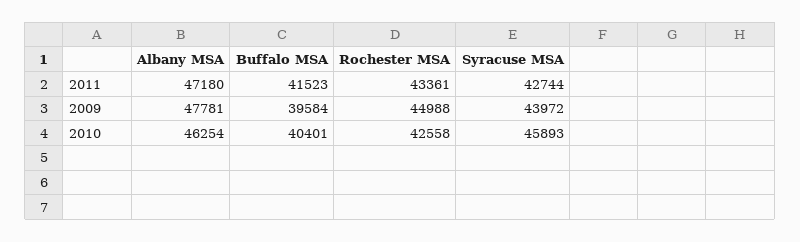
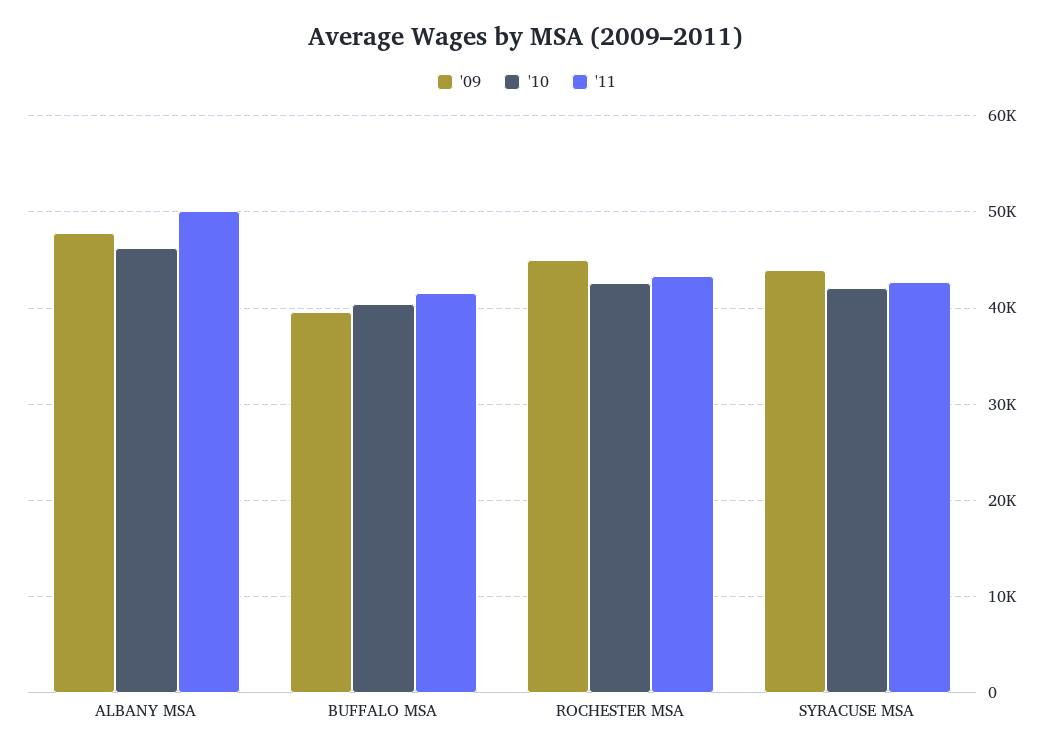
2011, Albany MSA: 47180 -> 50000
2010, Syracuse MSA: 45893 -> 42000

